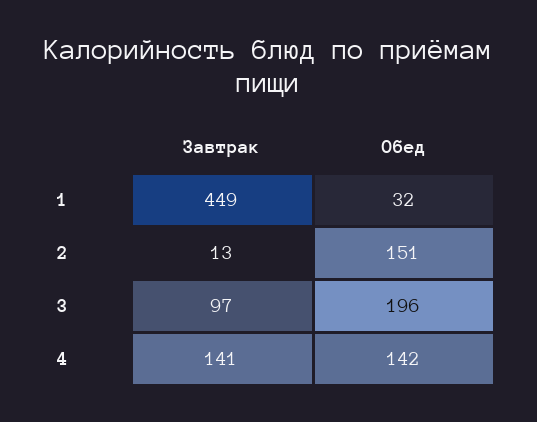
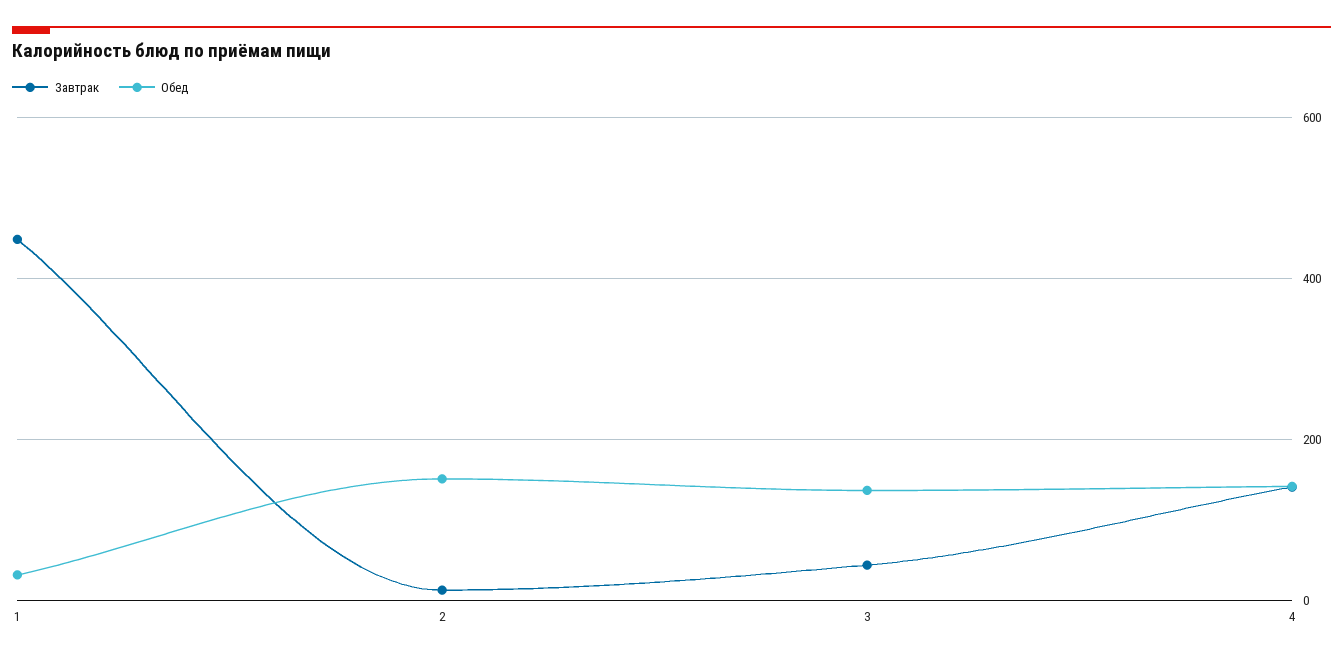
Завтрак, 3: 97 -> 40
Обед, 3: 196 -> 140

